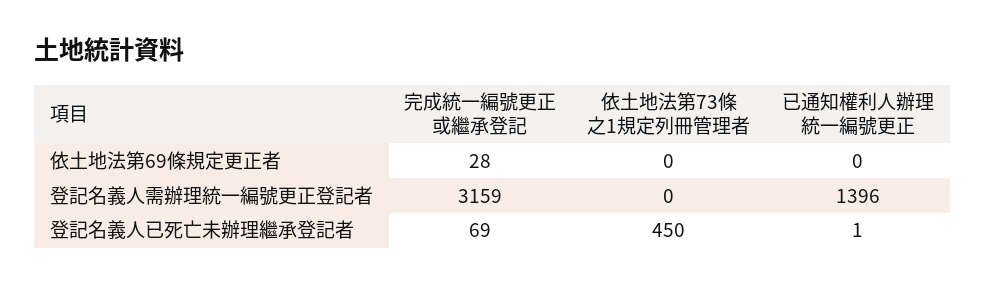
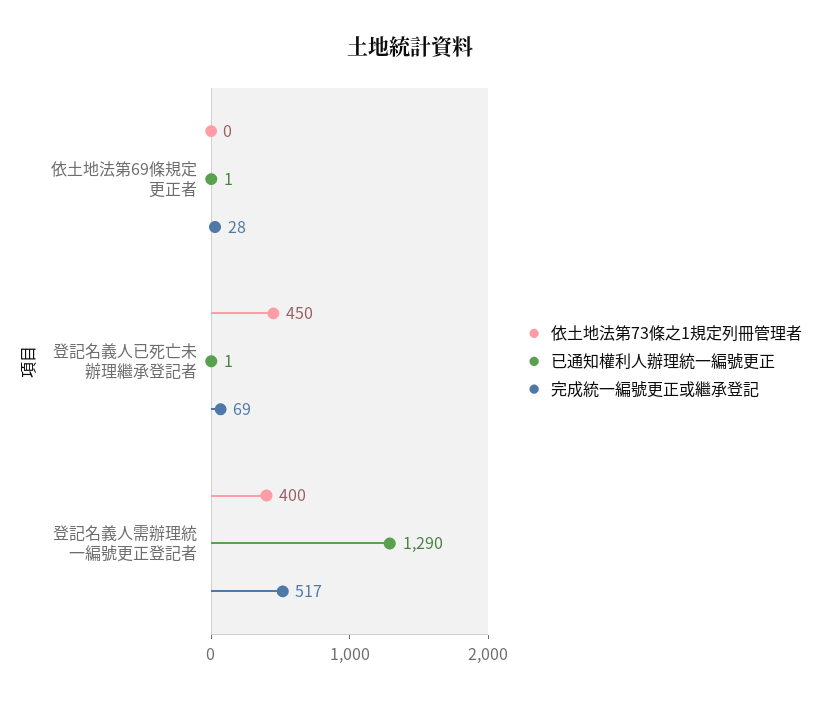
已通知權利人辦理統一編號更正, 依土地法第69條規定更正者: 0 -> 1
完成統一編號更正或繼承登記, 登記名義人需辦理統一編號更正登記者: 3159 -> 517
依土地法第73條之1規定列冊管理者, 登記名義人需辦理統一編號更正登記者: 0 -> 400
已通知權利人辦理統一編號更正, 登記名義人需辦理統一編號更正登記者: 1396 -> 1290

